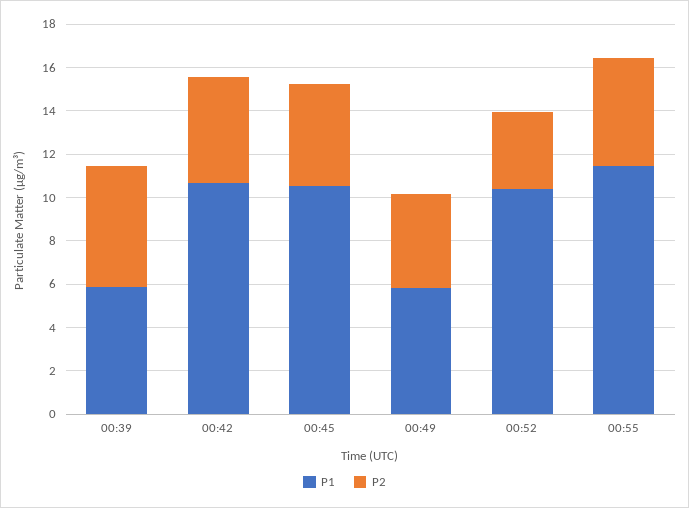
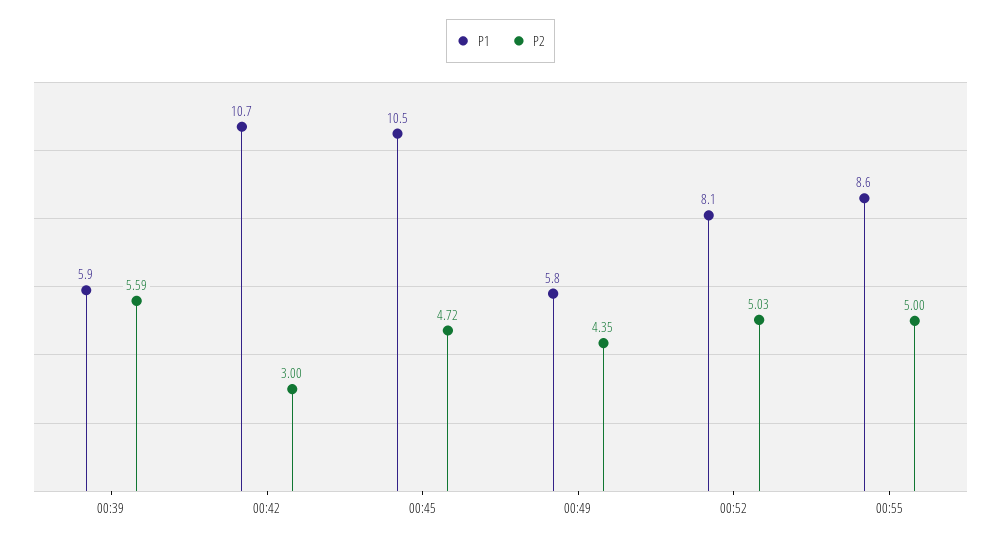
P2, 00:42: 5 -> 3
P1, 00:52: 10.5 -> 8.1
P2, 00:52: 3.5 -> 5.03
P1, 00:55: 11.5 -> 8.6

